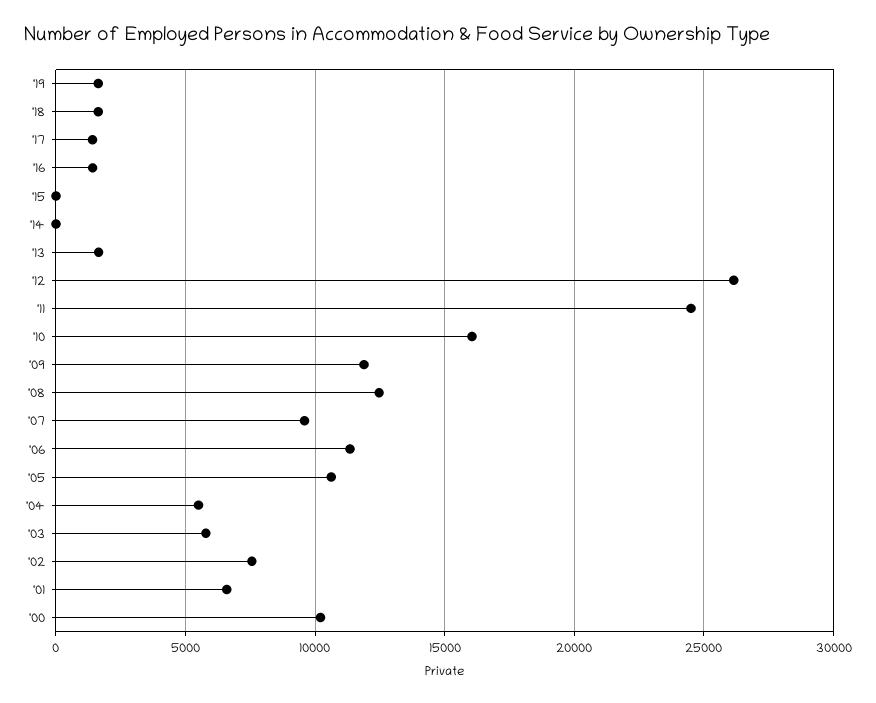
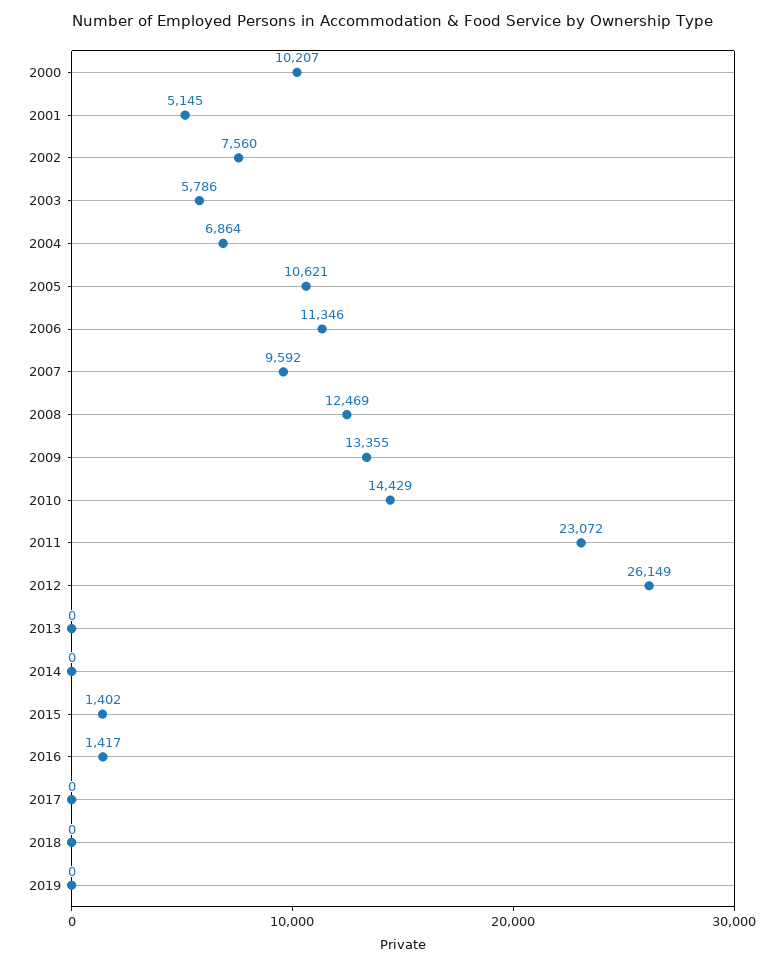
'19: 1500 -> 0
'18: 1500 -> 0
'17: 1500 -> 0
'15: 0 -> 1402
'13: 1500 -> 0
'11: 24500 -> 23072
'10: 16000 -> 14429
'09: 12000 -> 13355
'04: 5500 -> 6864
'01: 6500 -> 5145

